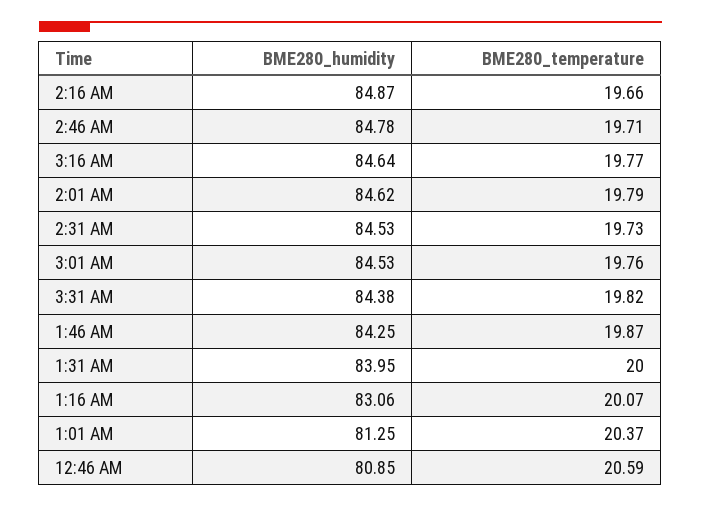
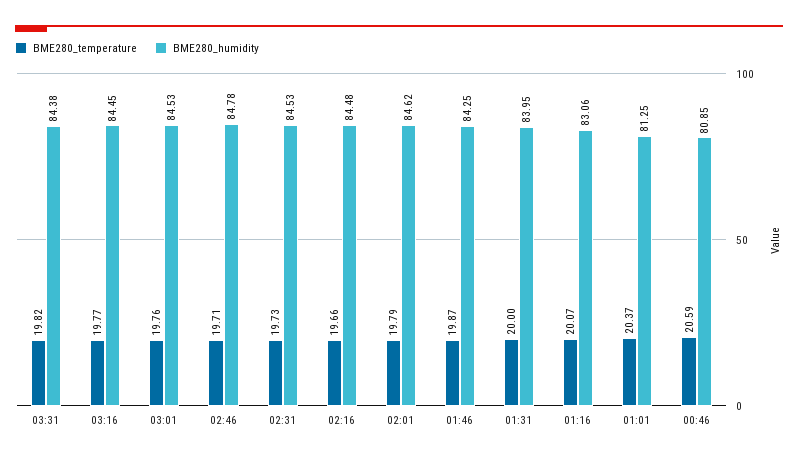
BME280_humidity, 2:16 AM: 84.87 -> 84.48
BME280_humidity, 3:16 AM: 84.64 -> 84.45

